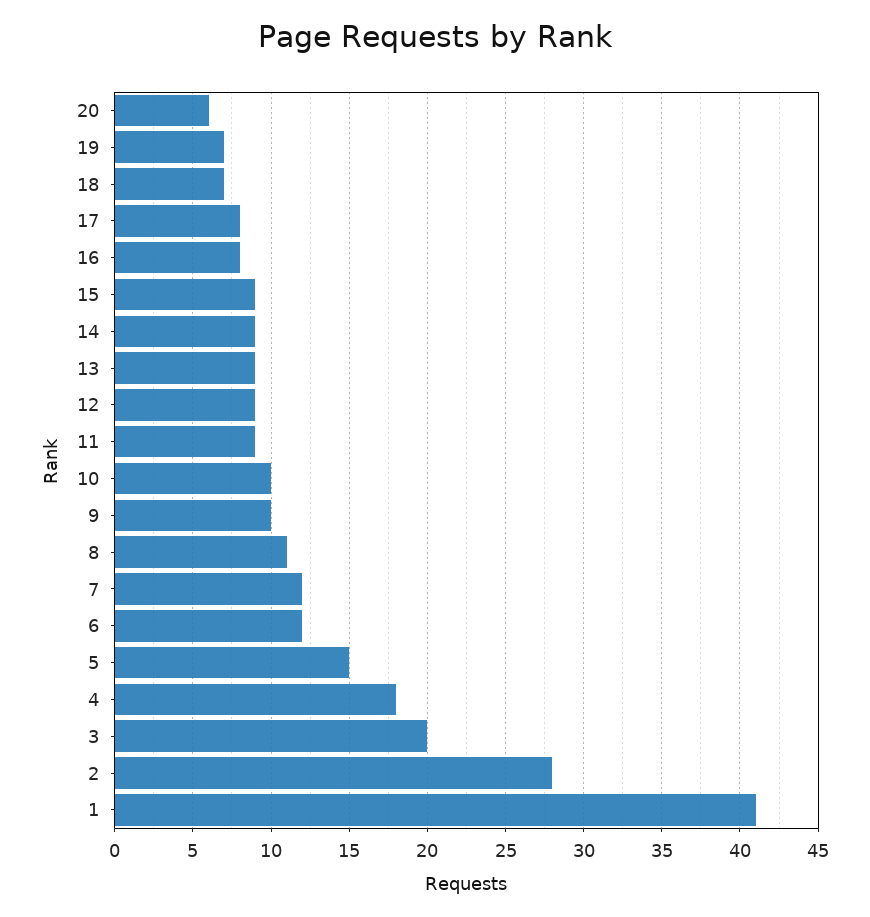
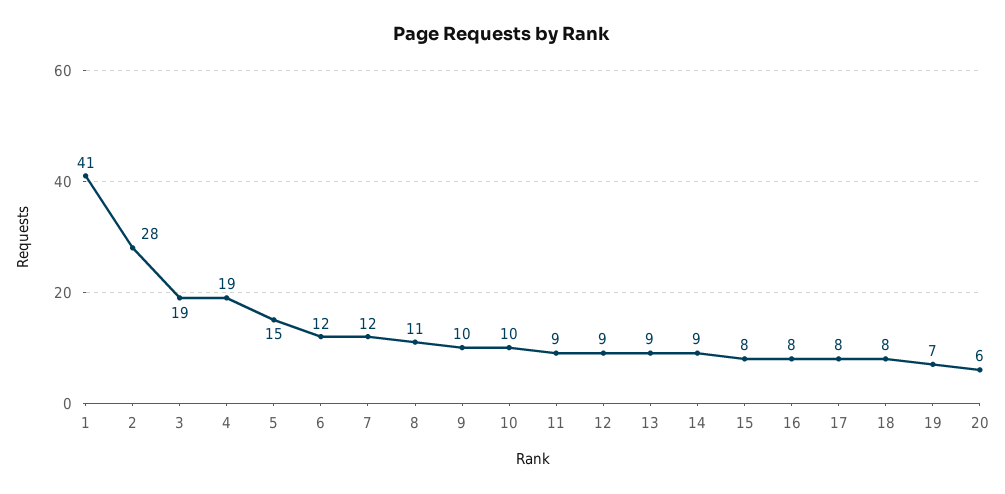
18: 7 -> 8
15: 9 -> 8
4: 18 -> 19
3: 20 -> 19

